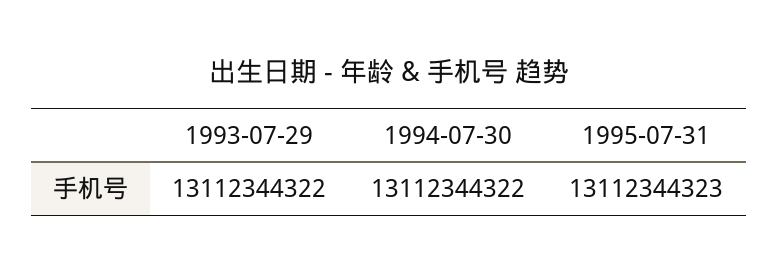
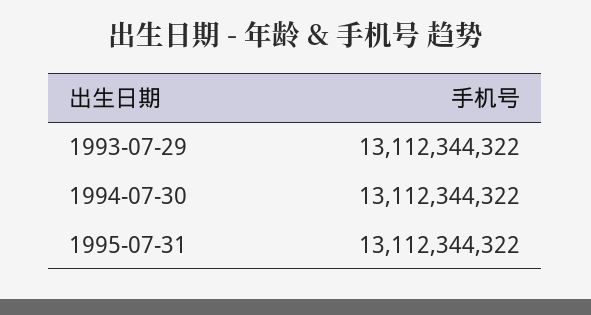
1995-07-31: 13112344323 -> 13112344322

